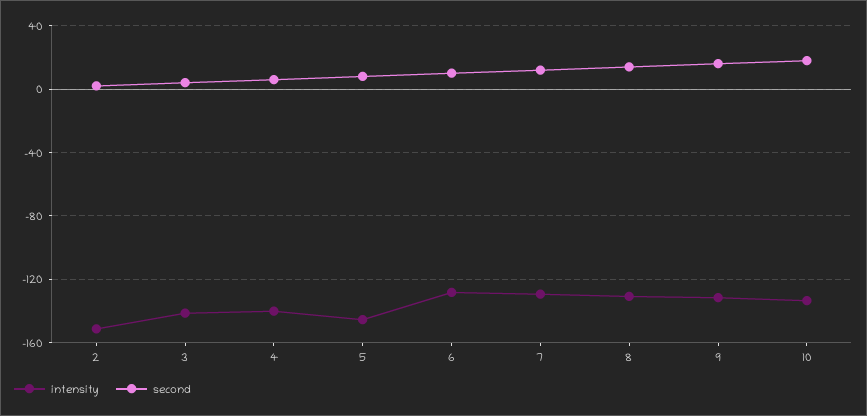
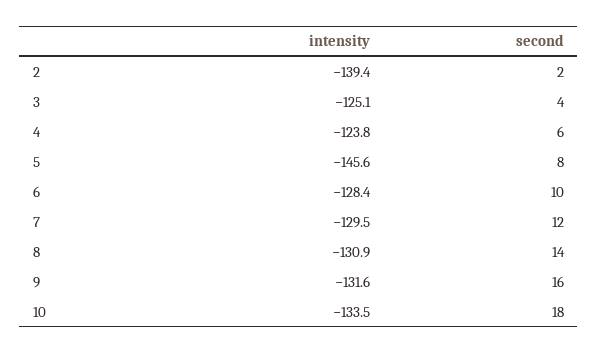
intensity, 2: -150 -> -139.4
intensity, 3: -140 -> -125.1
intensity, 4: -140 -> -123.8

